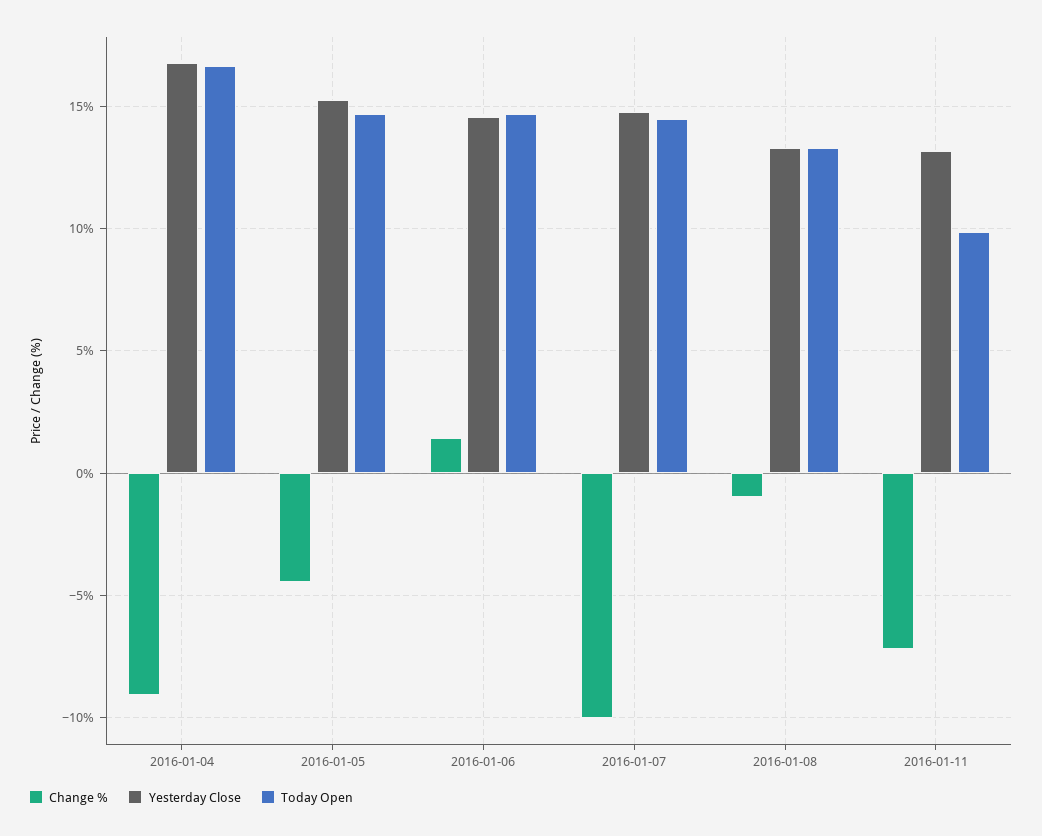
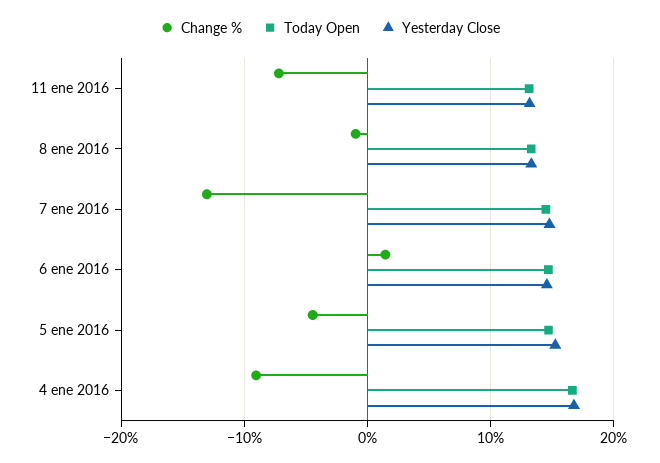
Change %, 2016-01-07: -10 -> -13
Today Open, 2016-01-11: 10 -> 13

